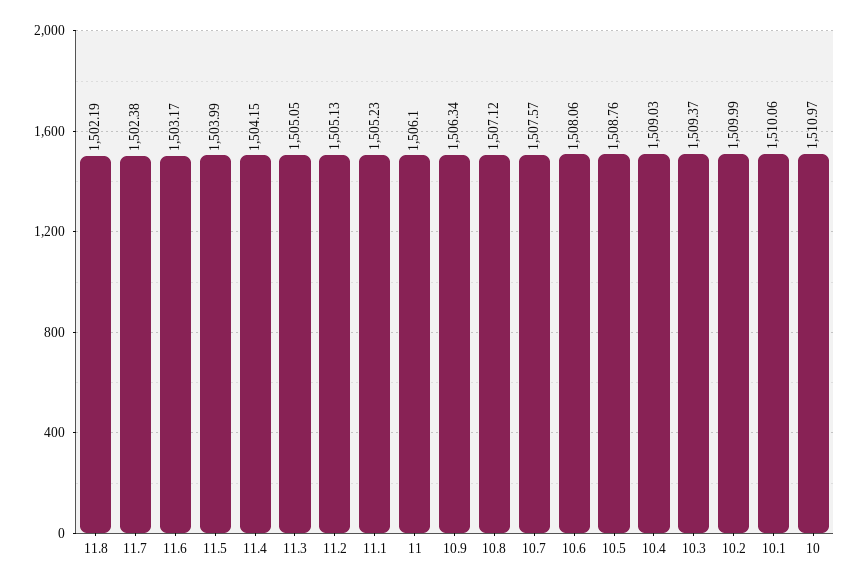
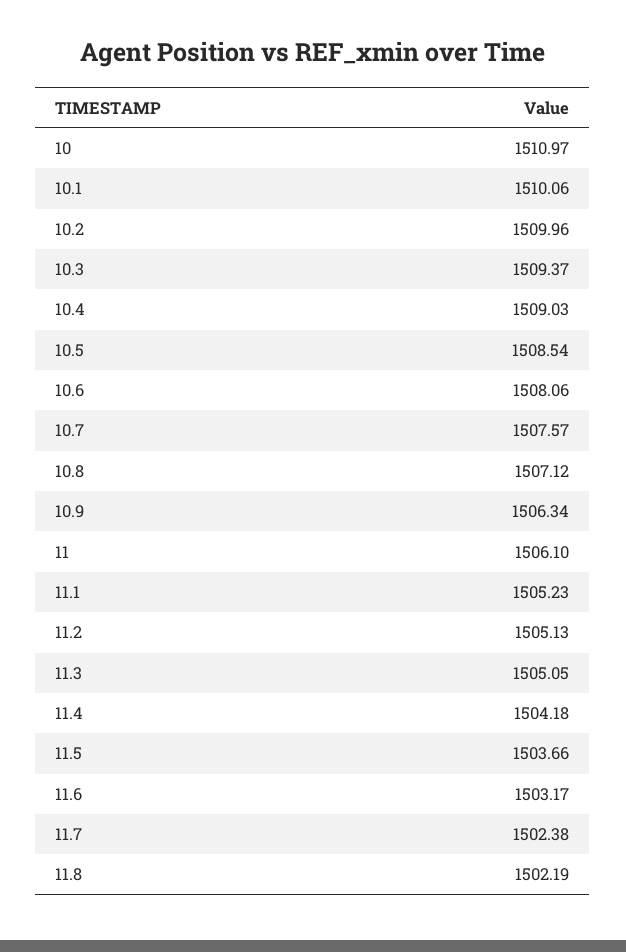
11.5: 1503.99 -> 1503.66
11.4: 1504.15 -> 1504.18
10.5: 1508.76 -> 1508.54
10.2: 1509.99 -> 1509.96

